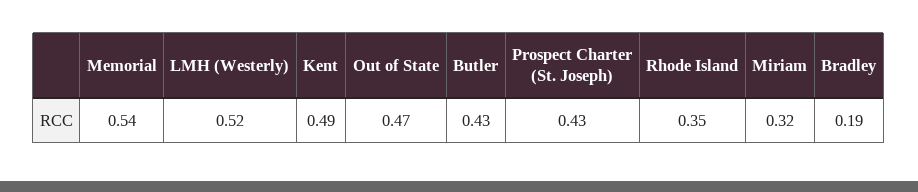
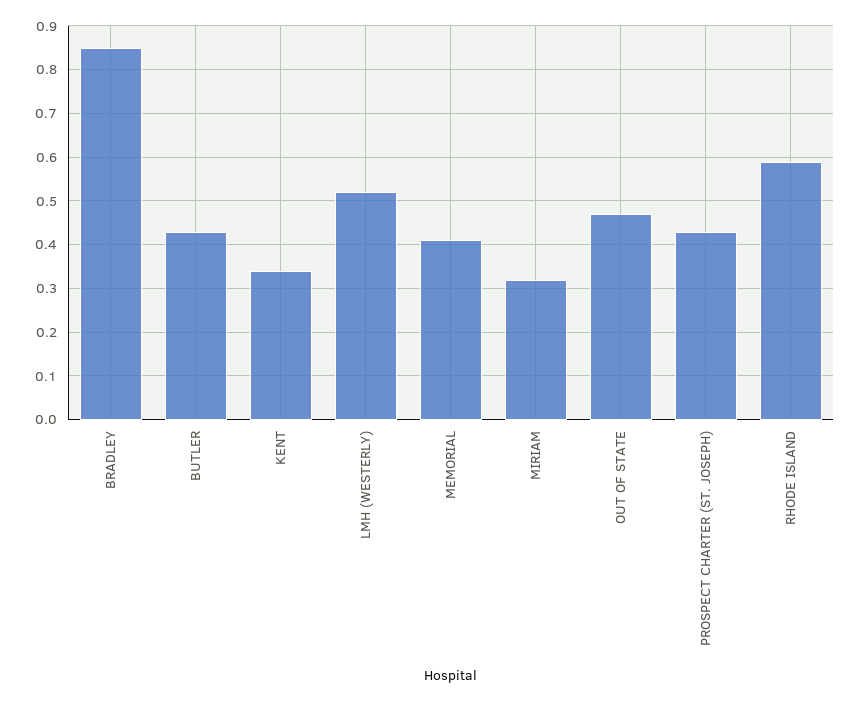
Memorial: 0.54 -> 0.4
Kent: 0.49 -> 0.35
Rhode Island: 0.35 -> 0.6
Bradley: 0.19 -> 0.85

